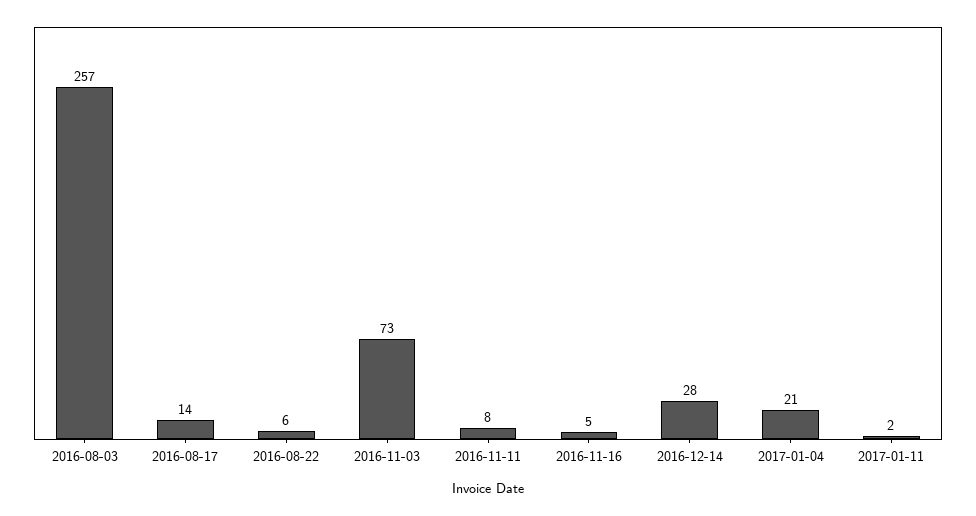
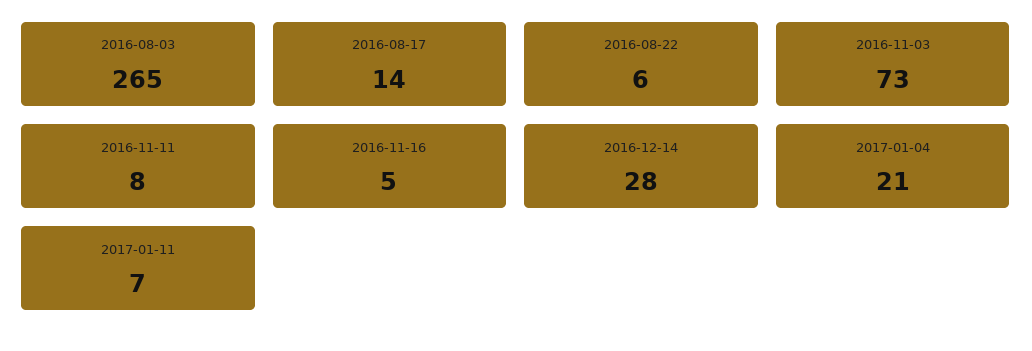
2016-08-03: 257 -> 265
2017-01-11: 2 -> 7

